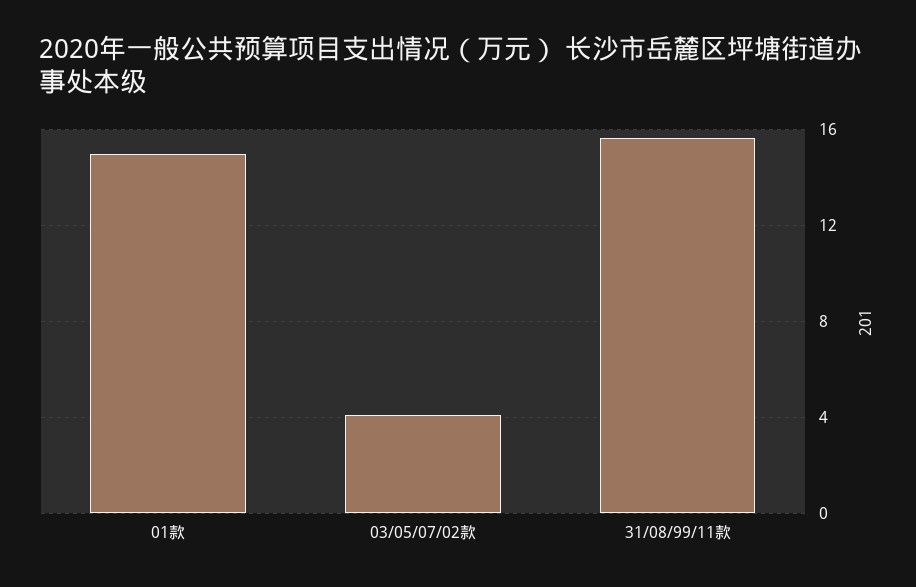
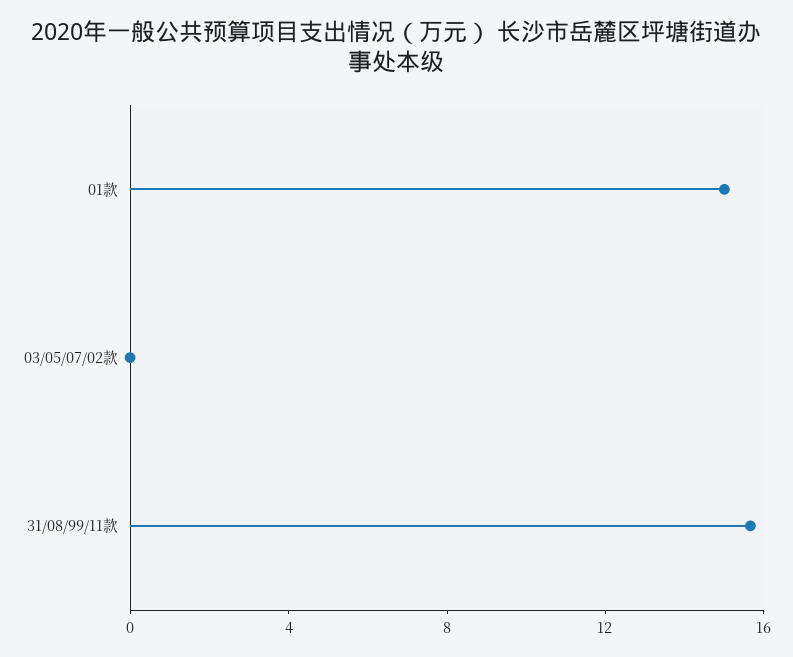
03/05/07/02款: 4 -> 0

